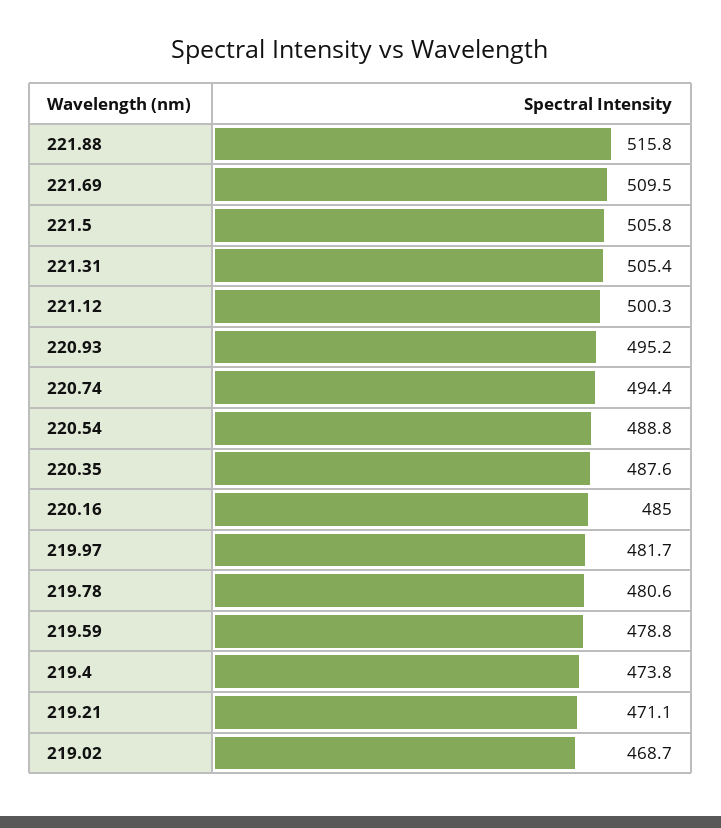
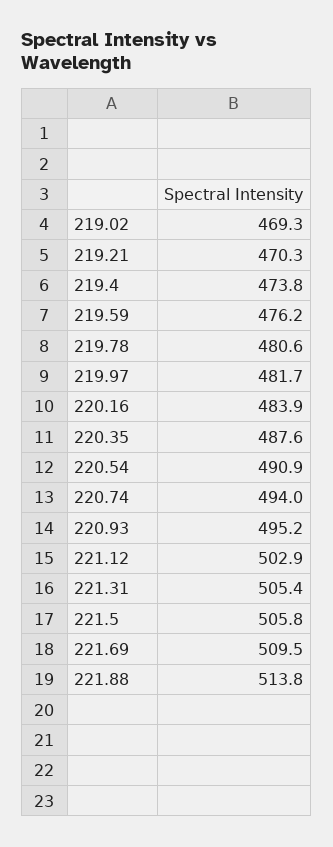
221.88: 515.8 -> 513.8
221.12: 500.3 -> 502.9
220.74: 494.4 -> 494
220.54: 488.8 -> 490.9
220.16: 485 -> 483.9
219.59: 478.8 -> 476.2
219.21: 471.1 -> 470.3
219.02: 468.7 -> 469.3

